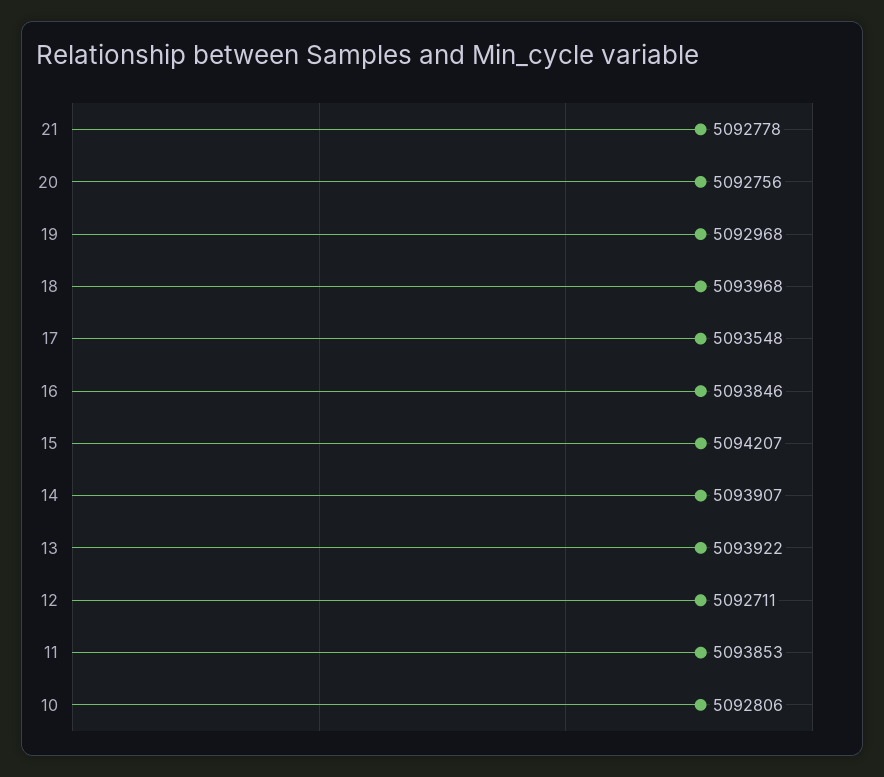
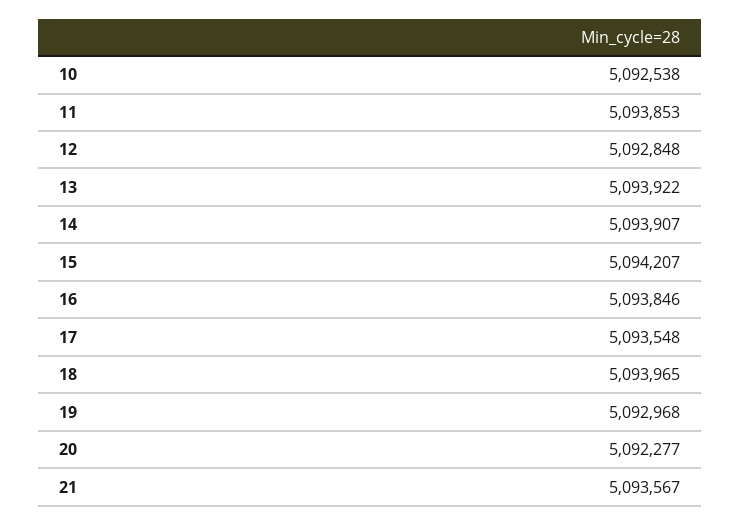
21: 5092778 -> 5093567
20: 5092756 -> 5092277
18: 5093968 -> 5093965
12: 5092711 -> 5092848
10: 5092806 -> 5092538

